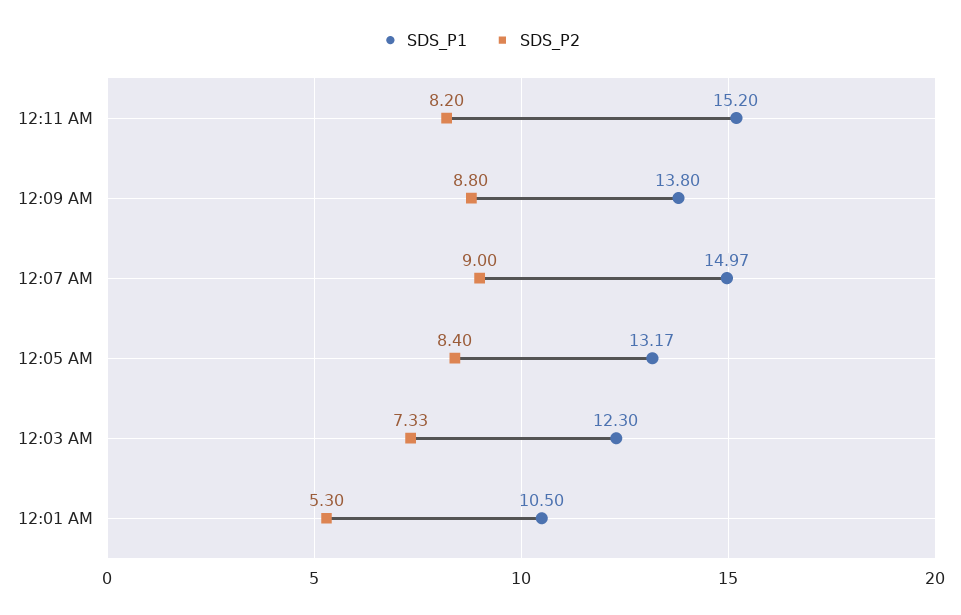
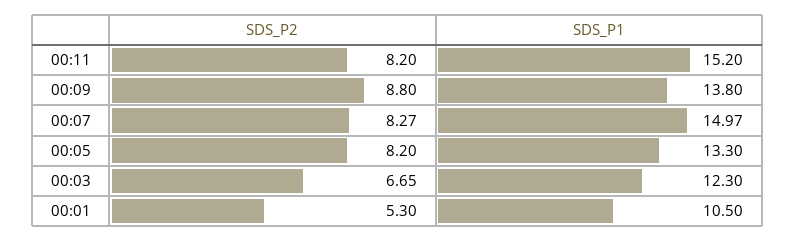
SDS_P2, 12:07 AM: 9 -> 8.27
SDS_P1, 12:05 AM: 13.17 -> 13.3
SDS_P2, 12:05 AM: 8.4 -> 8.2
SDS_P2, 12:03 AM: 7.33 -> 6.65

